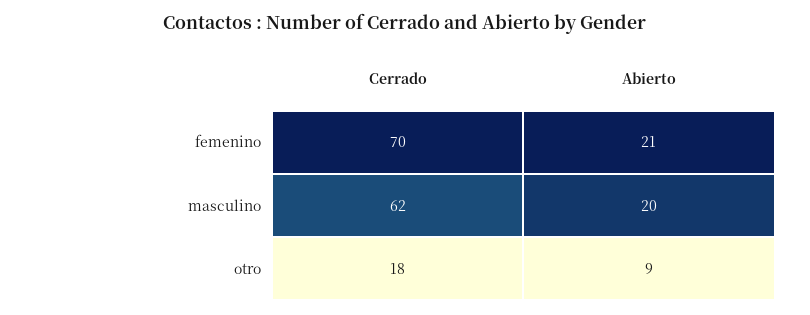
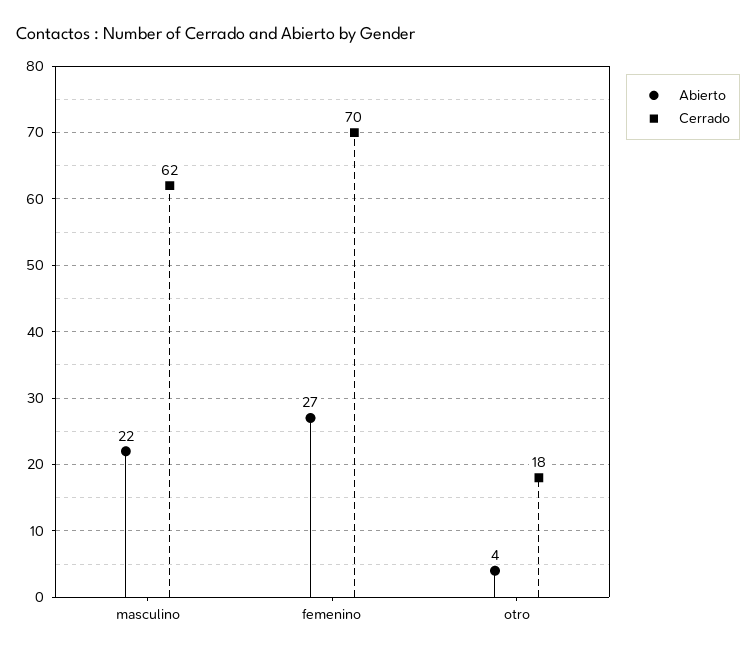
Abierto, femenino: 21 -> 27
Abierto, masculino: 20 -> 22
Abierto, otro: 9 -> 4

